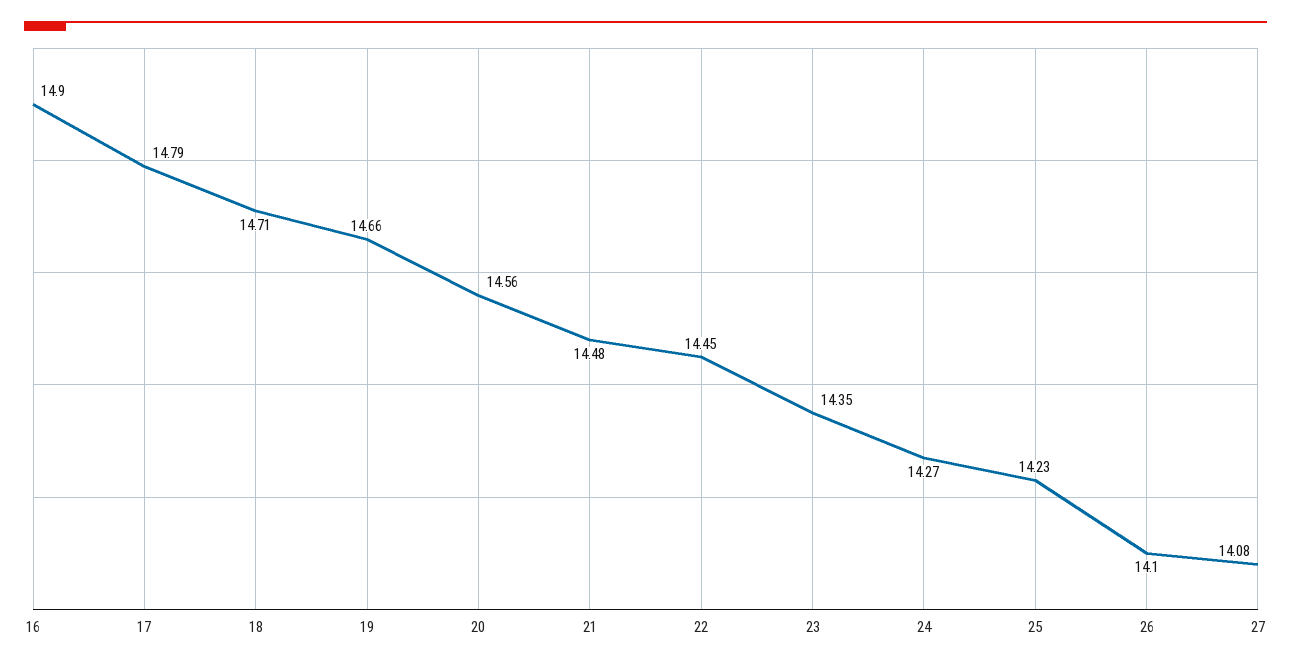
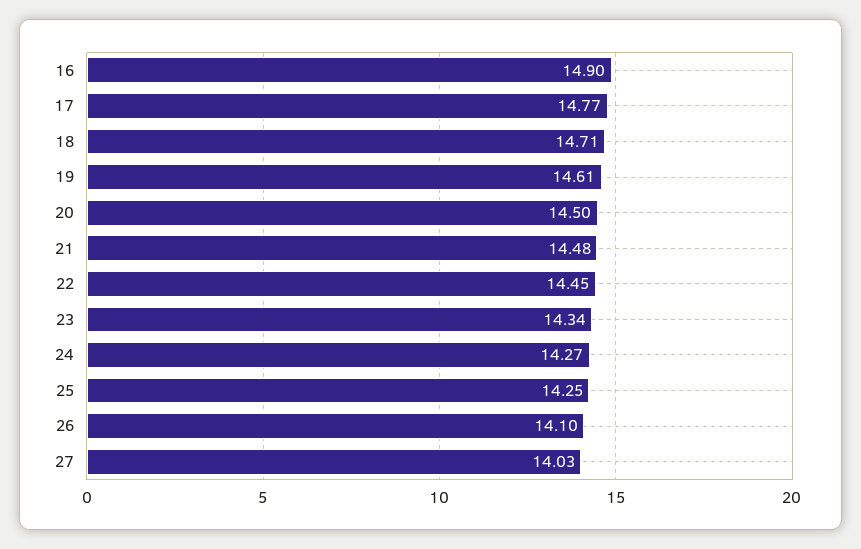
17: 14.79 -> 14.77
19: 14.66 -> 14.61
20: 14.56 -> 14.5
23: 14.35 -> 14.34
25: 14.23 -> 14.25
27: 14.08 -> 14.03

